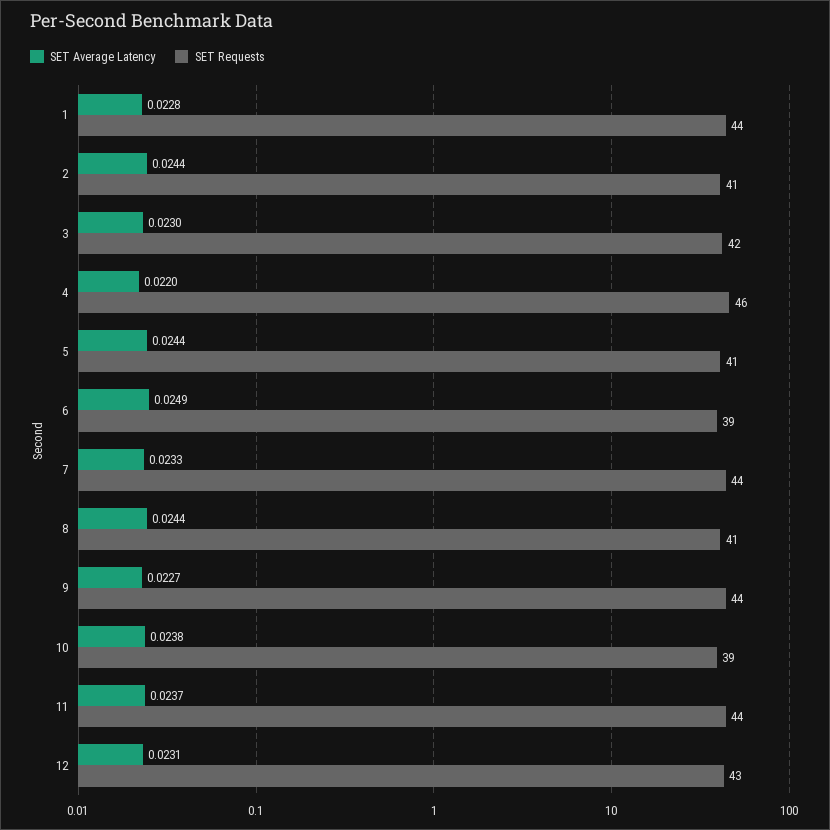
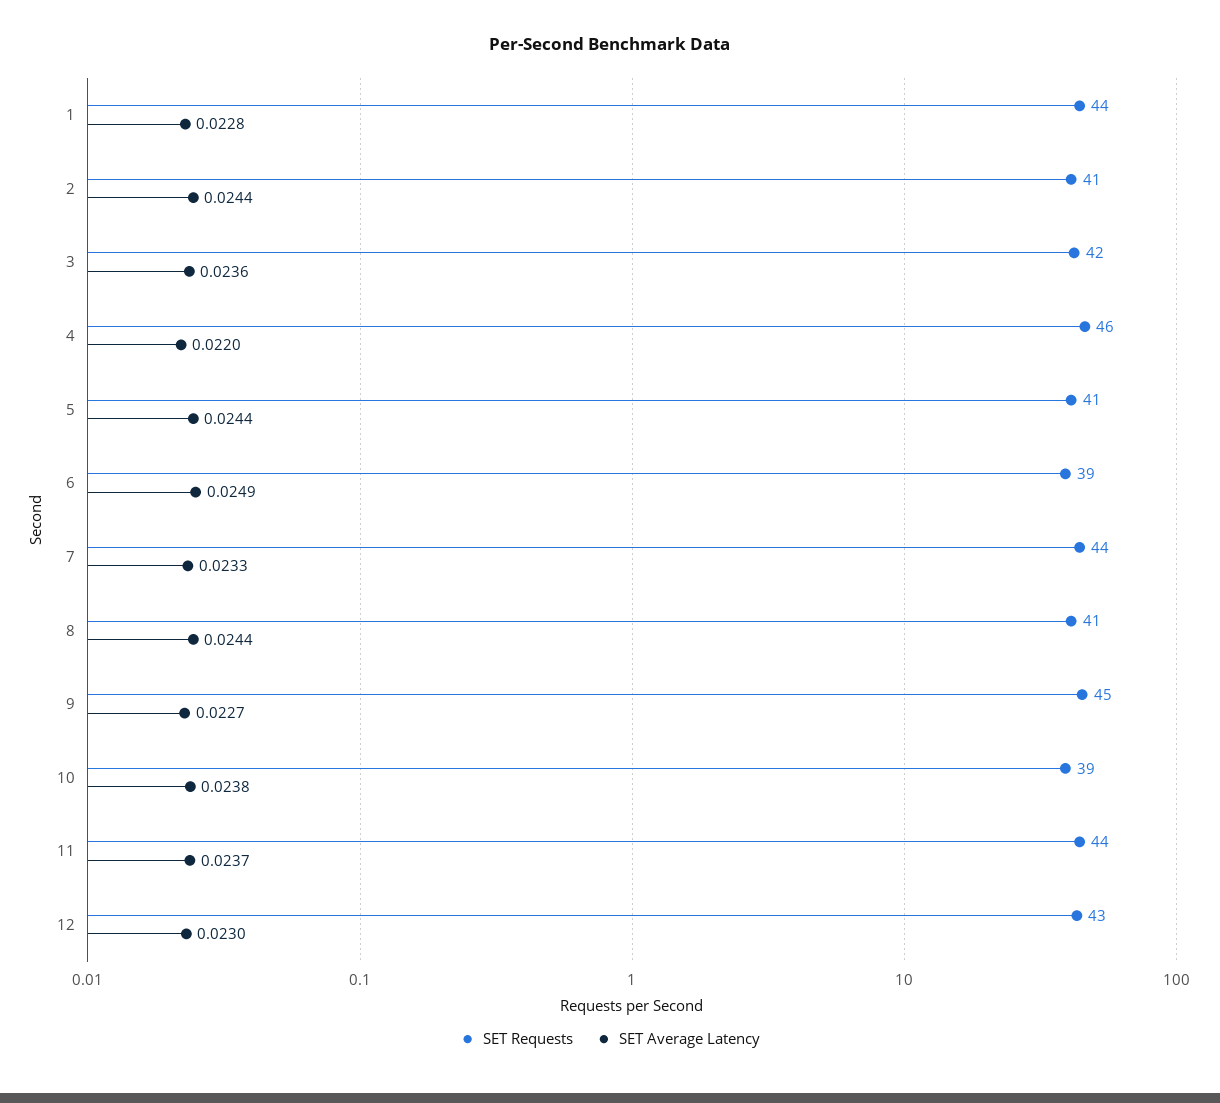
SET Average Latency, 3: 0.023 -> 0.0236
SET Requests, 9: 44 -> 45
SET Average Latency, 12: 0.0231 -> 0.023

